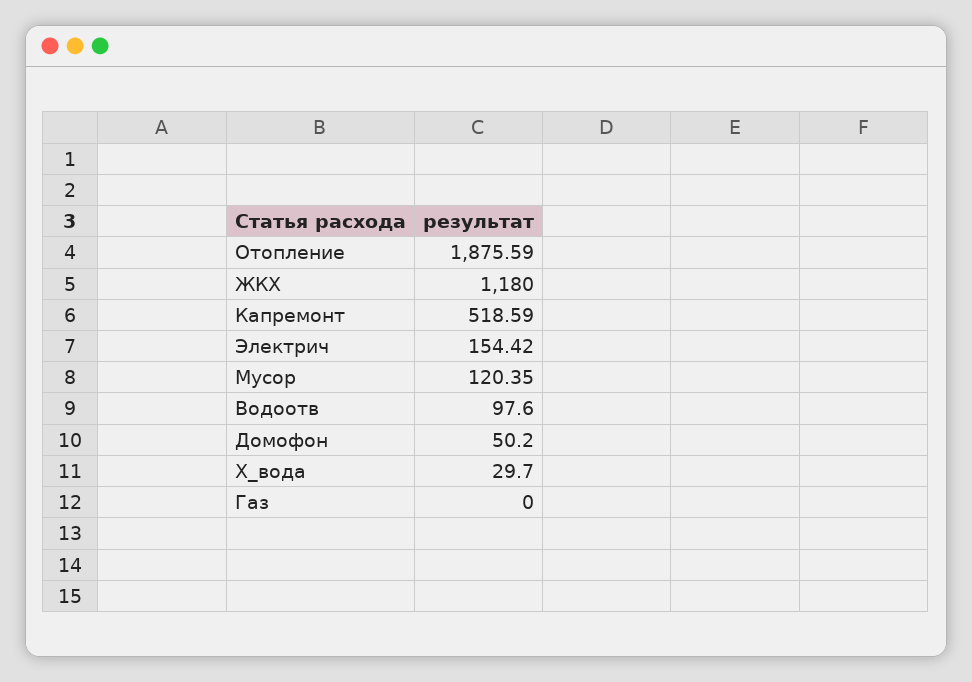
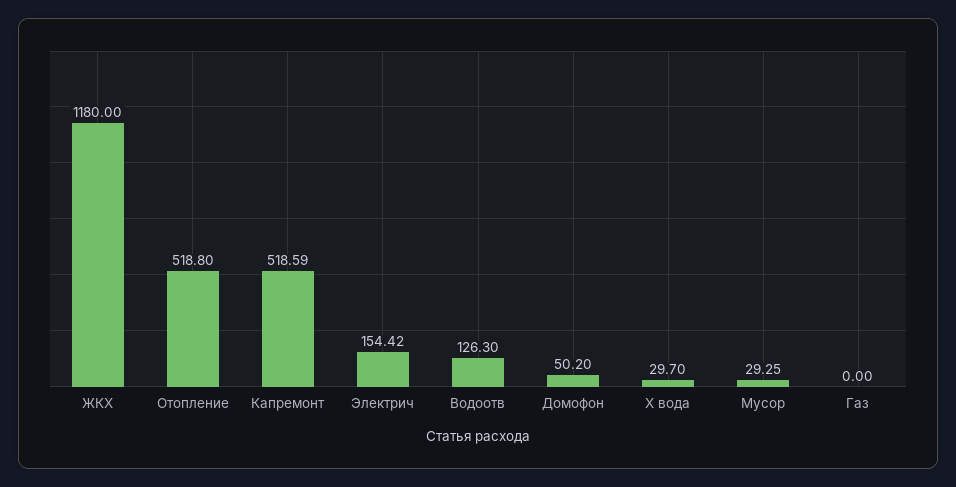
Отопление: 1875.59 -> 518.8
Мусор: 120.35 -> 29.25
Водоотв: 97.6 -> 126.3

